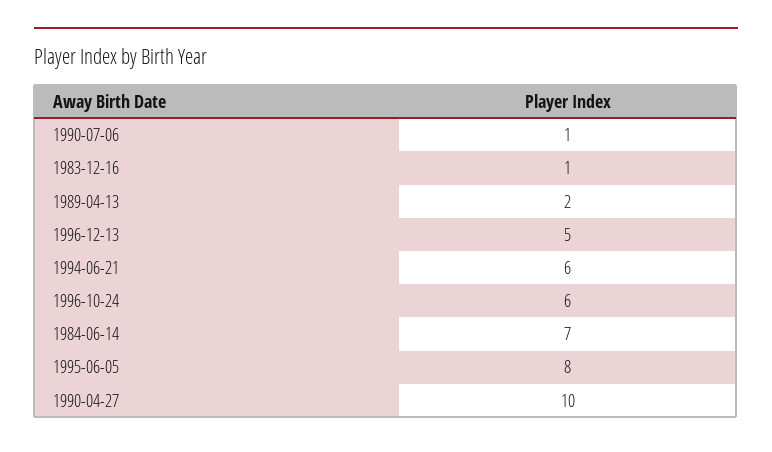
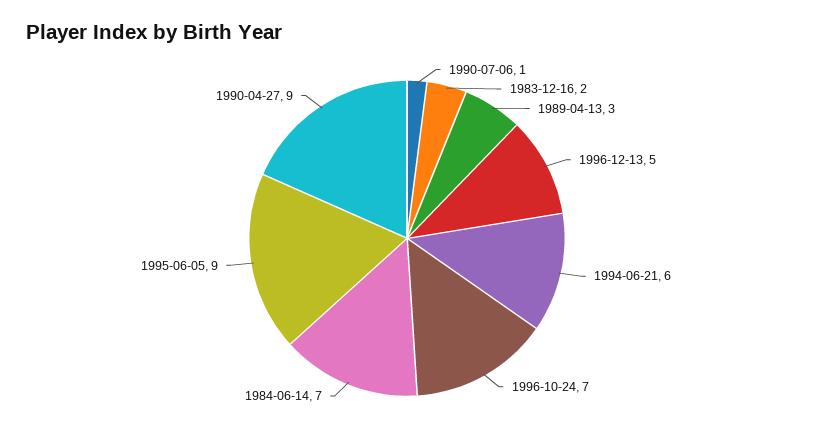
1983-12-16: 1 -> 2
1989-04-13: 2 -> 3
1996-10-24: 6 -> 7
1995-06-05: 8 -> 9
1990-04-27: 10 -> 9

